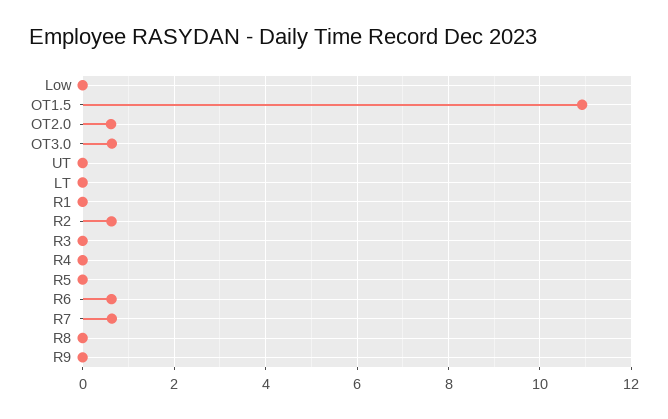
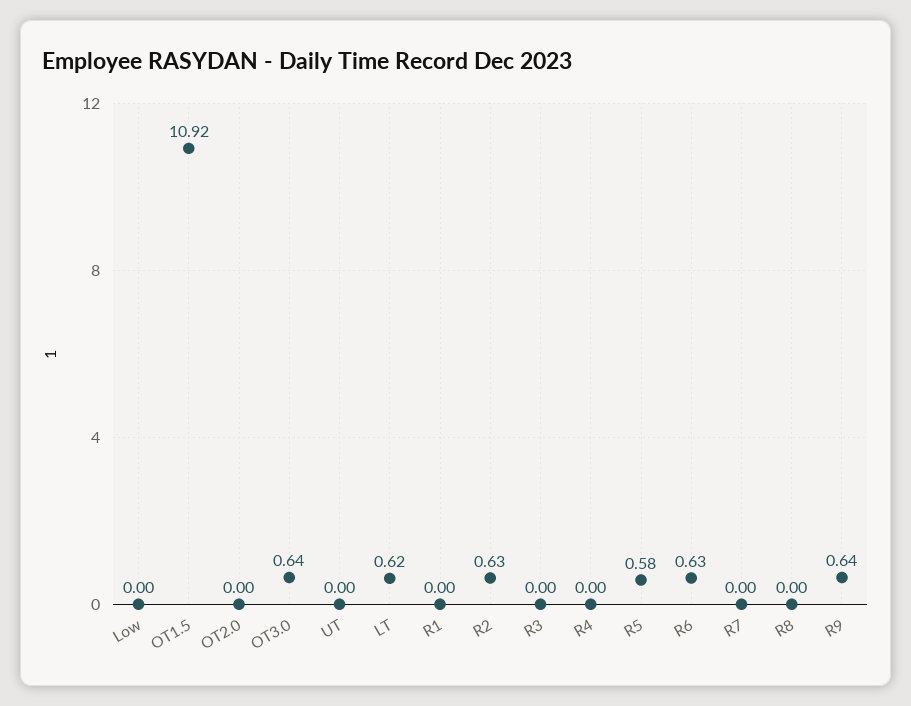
OT2.0: 0.6 -> 0
LT: 0 -> 0.62
R5: 0 -> 0.58
R7: 0.6 -> 0
R9: 0 -> 0.64

